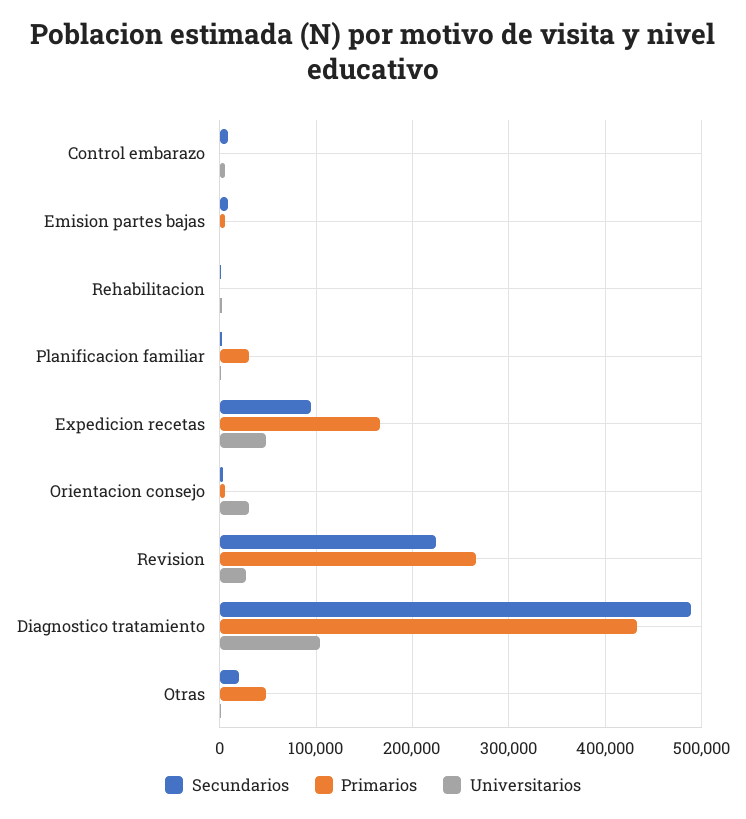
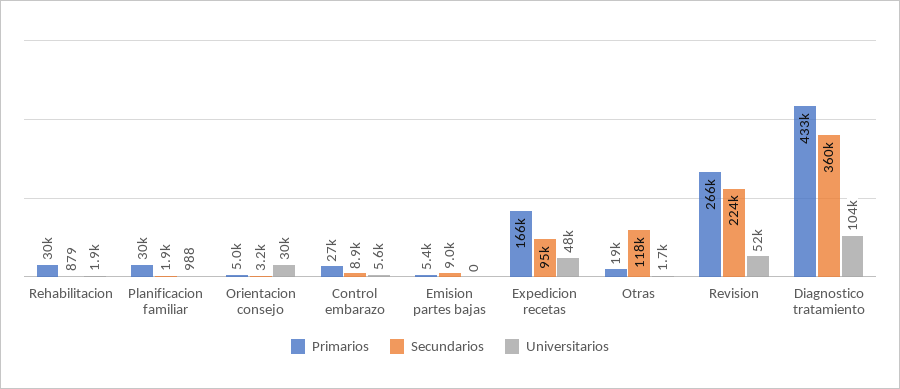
Primarios, Control embarazo: 0 -> 27000
Primarios, Rehabilitacion: 0 -> 30000
Universitarios, Revision: 30000 -> 52000
Secundarios, Diagnostico tratamiento: 490000 -> 360000
Secundarios, Otras: 20000 -> 118000
Primarios, Otras: 50000 -> 19000

